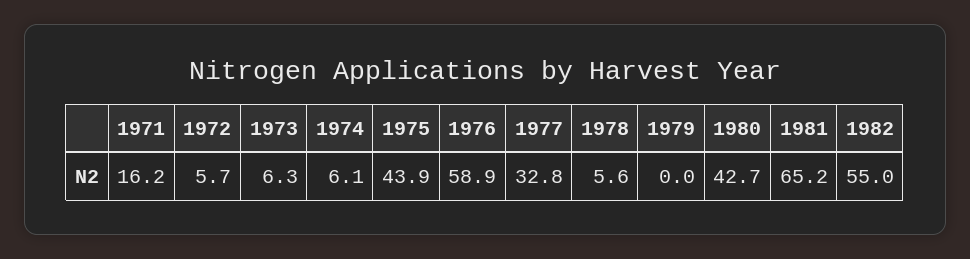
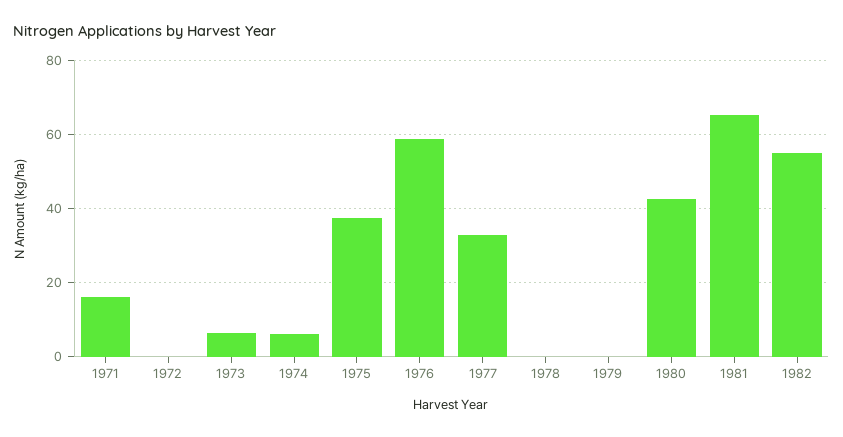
1972: 5.7 -> 0
1975: 43.9 -> 38
1978: 5.6 -> 0

